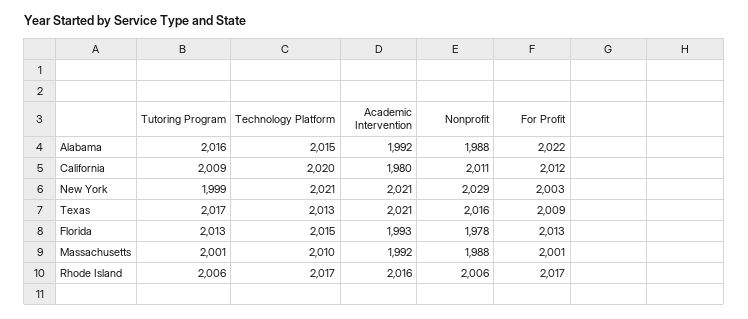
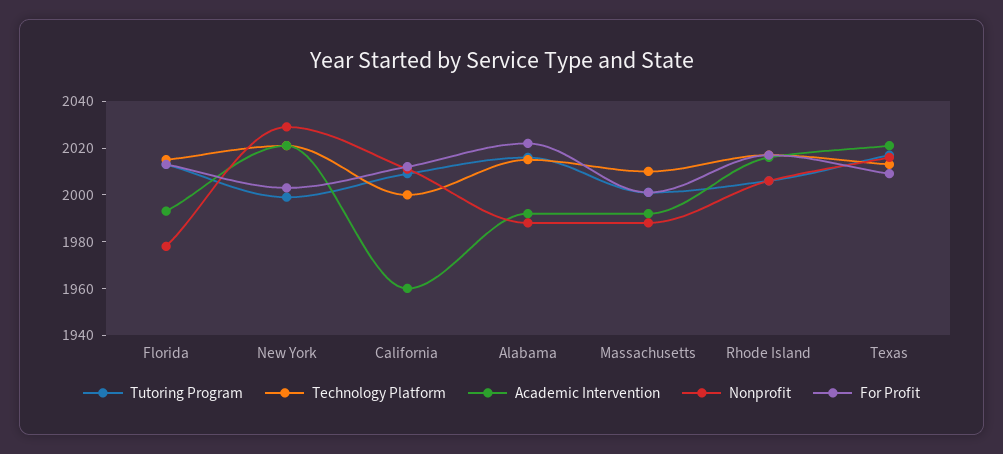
Technology Platform, California: 2020 -> 2000
Academic Intervention, California: 1980 -> 1960

